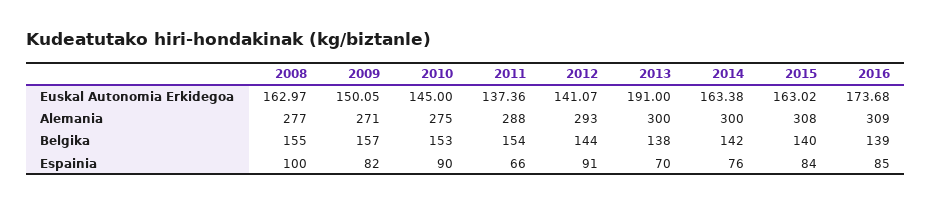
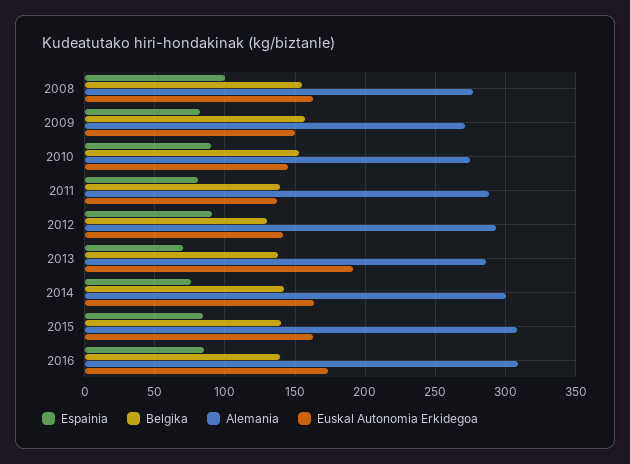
Alemania, 2013: 300 -> 285
Belgika, 2011: 154 -> 140
Belgika, 2012: 144 -> 130
Espainia, 2011: 66 -> 80

